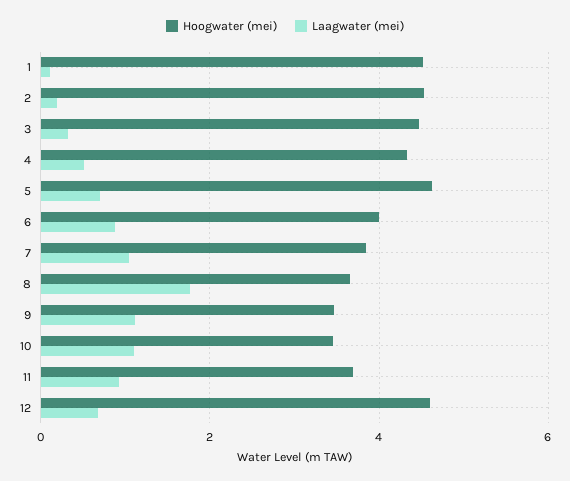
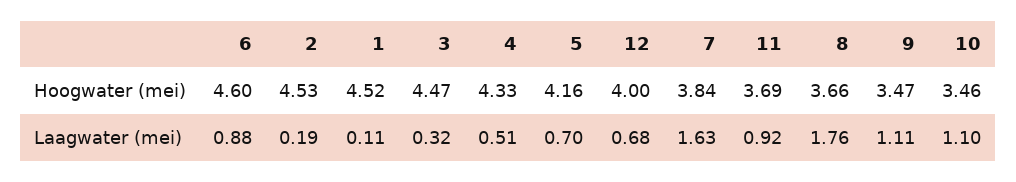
Hoogwater (mei), 5: 4.6 -> 4.16
Hoogwater (mei), 6: 4 -> 4.6
Laagwater (mei), 7: 1 -> 1.63
Hoogwater (mei), 12: 4.6 -> 4

